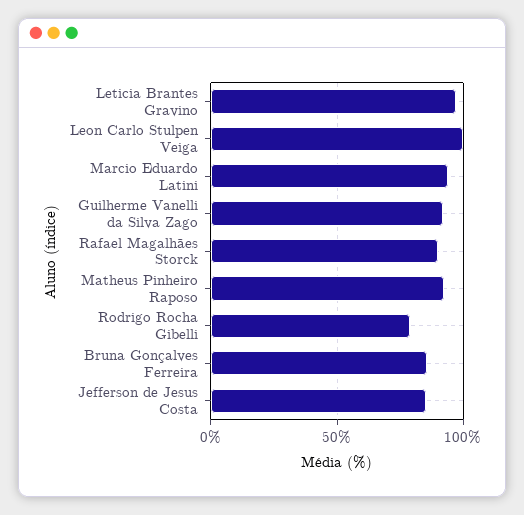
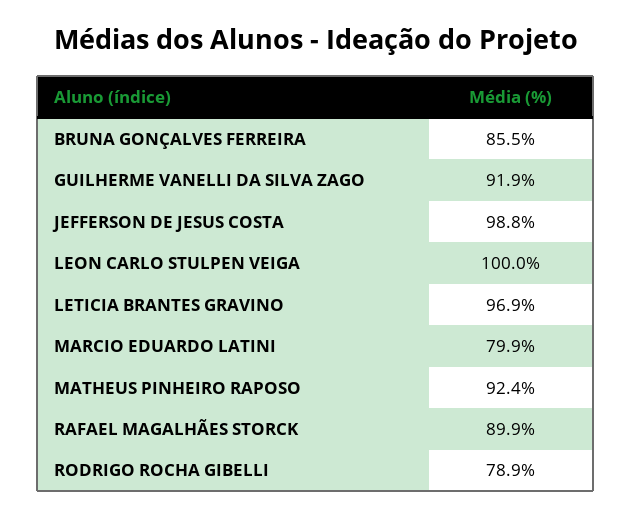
Marcio Eduardo Latini: 95 -> 79.9
Jefferson de Jesus Costa: 85 -> 98.8

